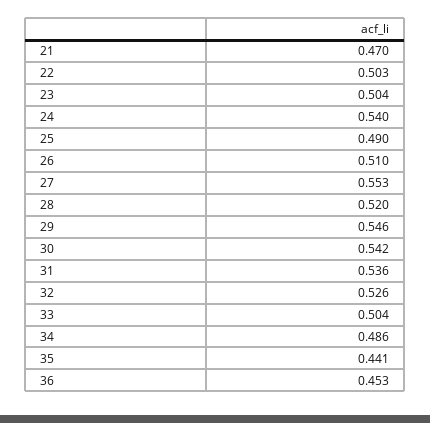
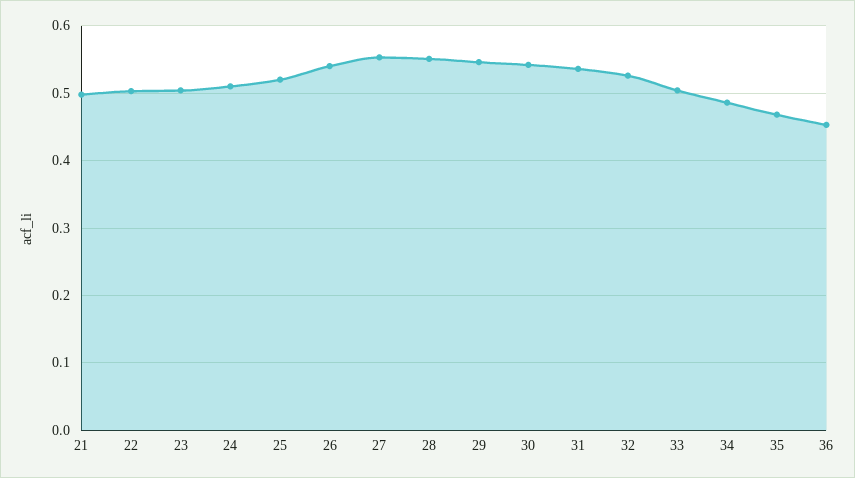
21: 0.47 -> 0.5
24: 0.54 -> 0.51
25: 0.49 -> 0.52
26: 0.51 -> 0.54
28: 0.52 -> 0.55
35: 0.441 -> 0.47

